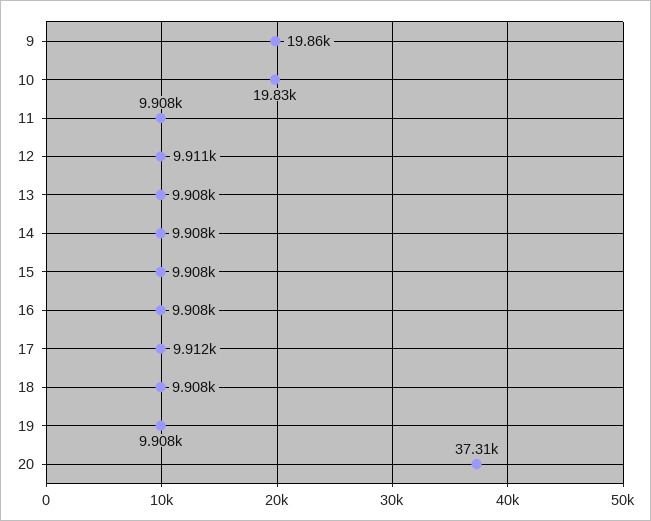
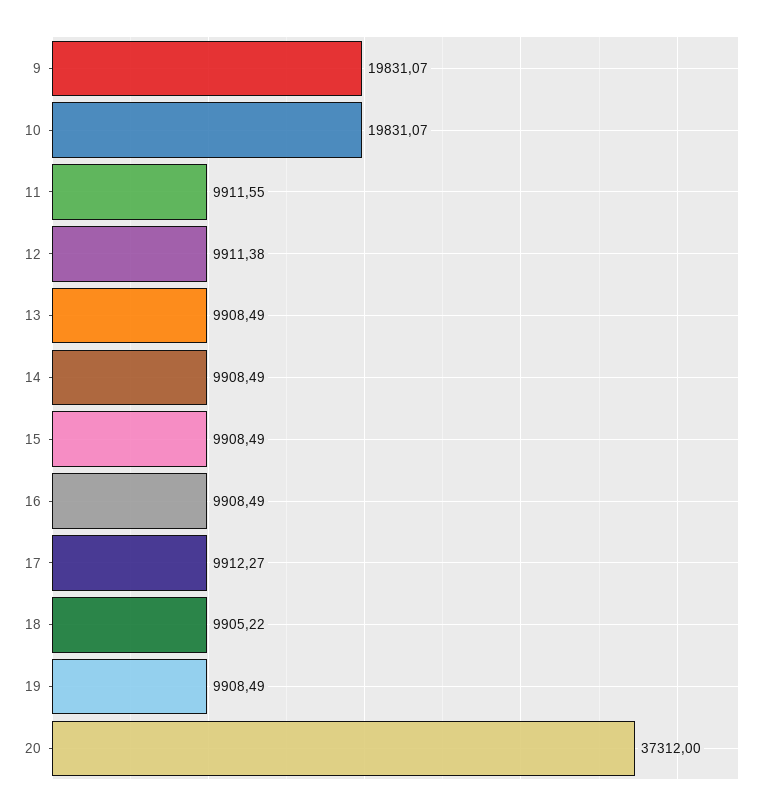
9: 19860 -> 19831.07
11: 9908 -> 9911.55
18: 9908 -> 9905.22

